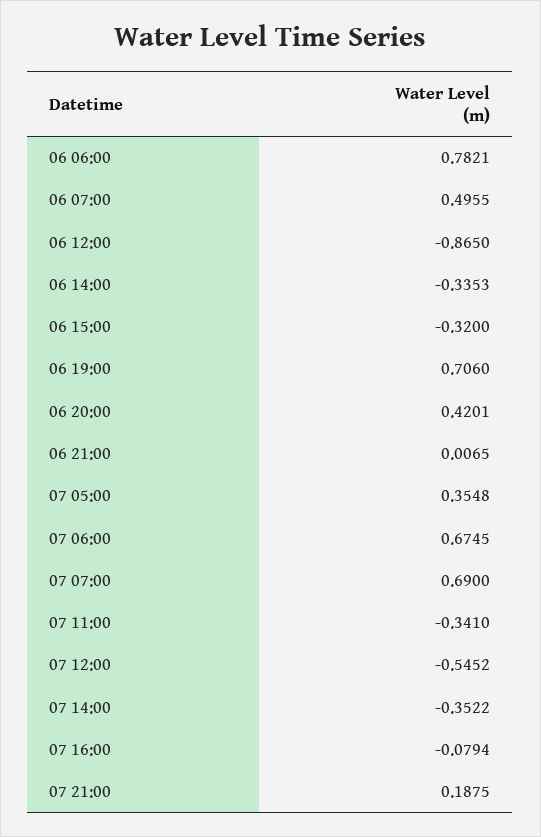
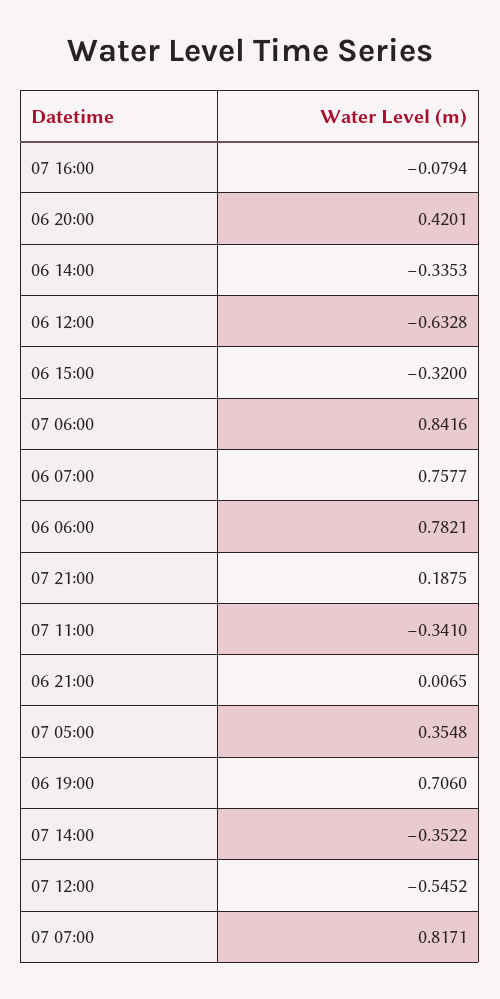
06 07:00: 0.4955 -> 0.7577
06 12:00: -0.865 -> -0.6328
07 06:00: 0.6745 -> 0.8416
07 07:00: 0.69 -> 0.8171

